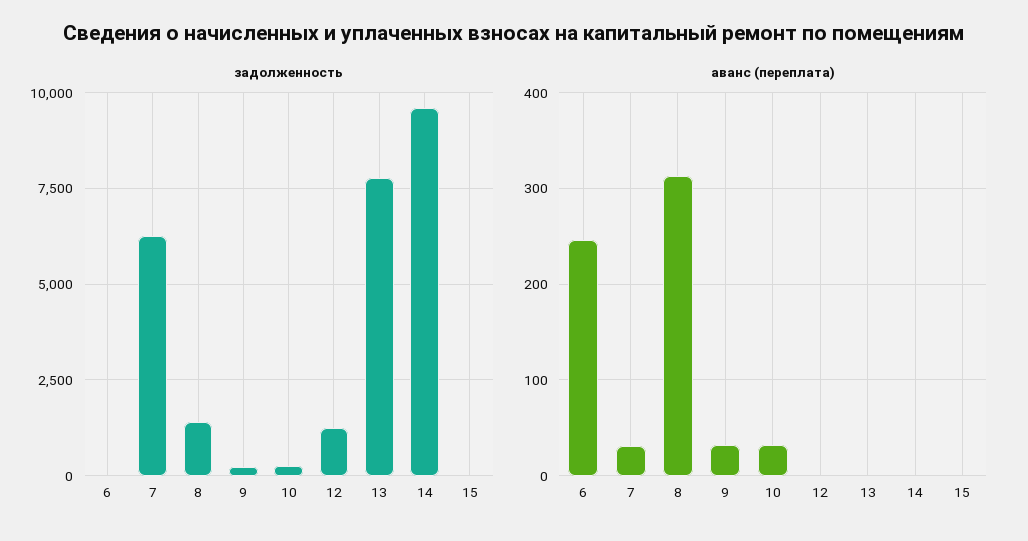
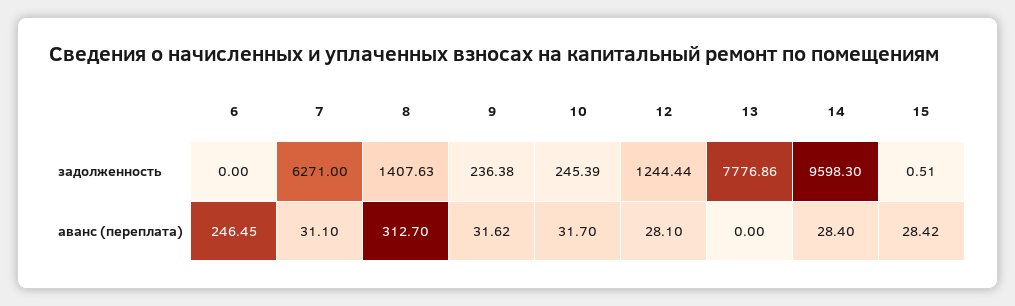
аванс (переплата), 12: 0 -> 28.1
аванс (переплата), 14: 0 -> 28.4
аванс (переплата), 15: 0 -> 28.42

